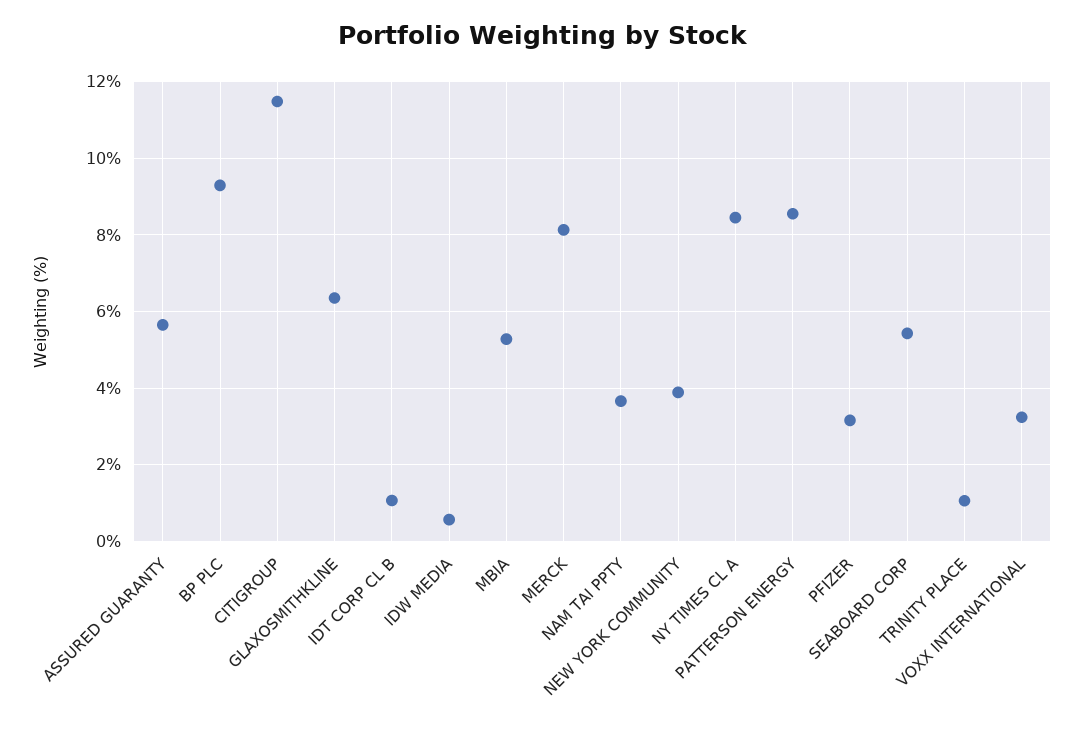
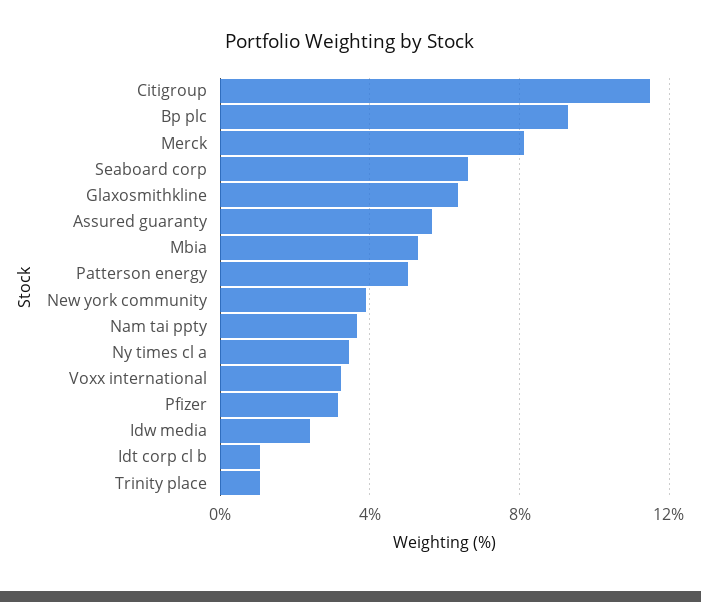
IDW MEDIA: 0.6 -> 2.5
NY TIMES CL A: 8.4 -> 3.5
PATTERSON ENERGY: 8.6 -> 5
SEABOARD CORP: 5.4 -> 6.5

